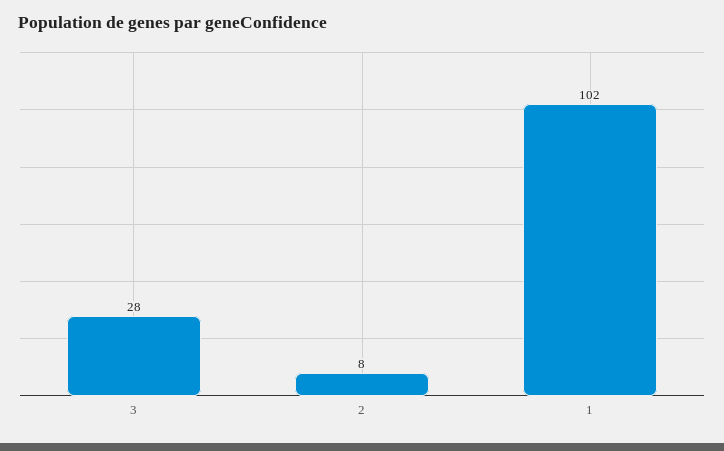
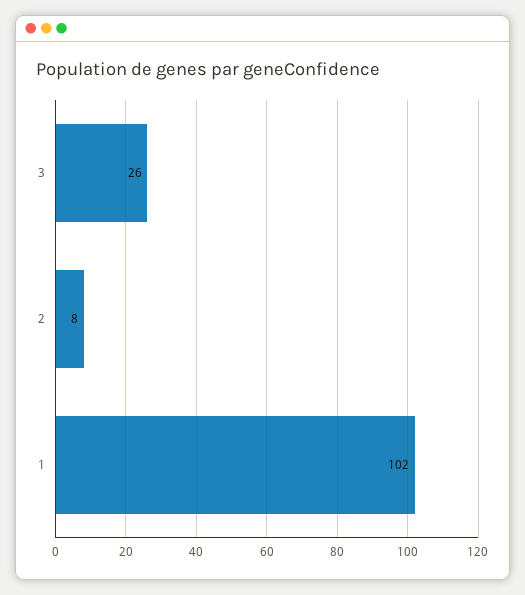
3: 28 -> 26

